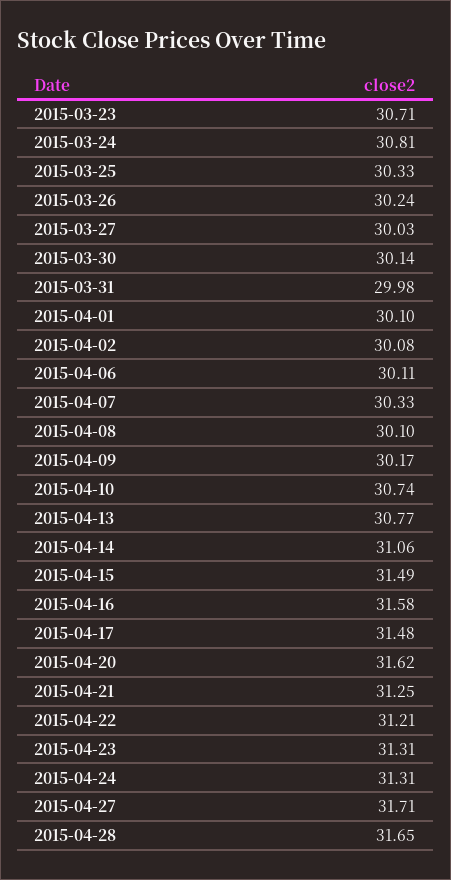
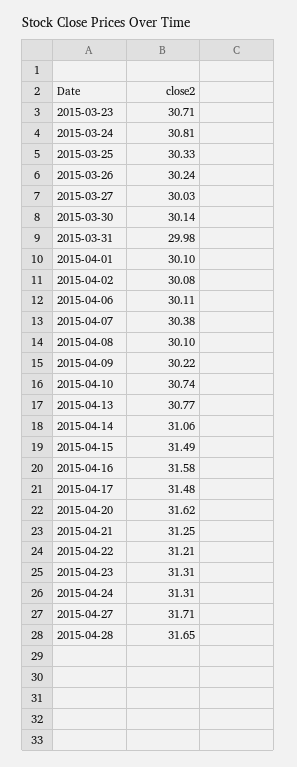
2015-04-07: 30.33 -> 30.38
2015-04-09: 30.17 -> 30.22

